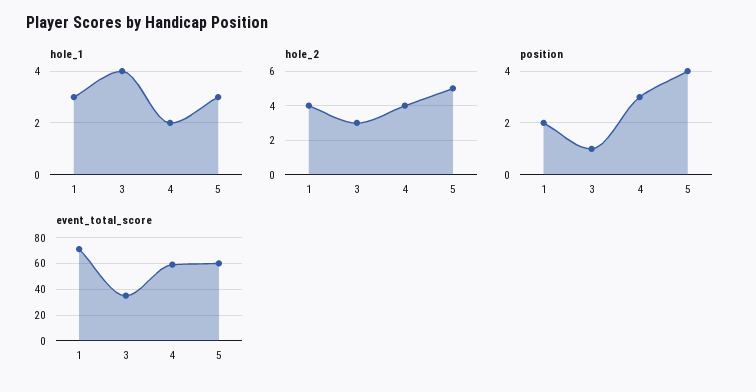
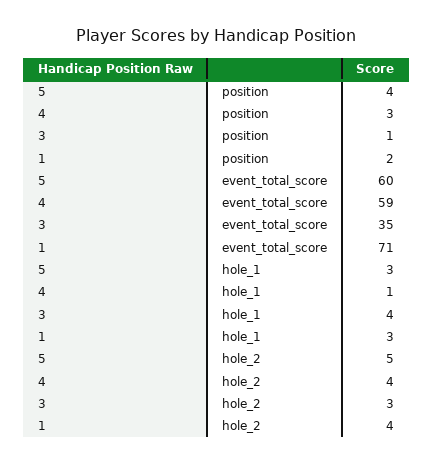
hole_1, 4: 2 -> 1

